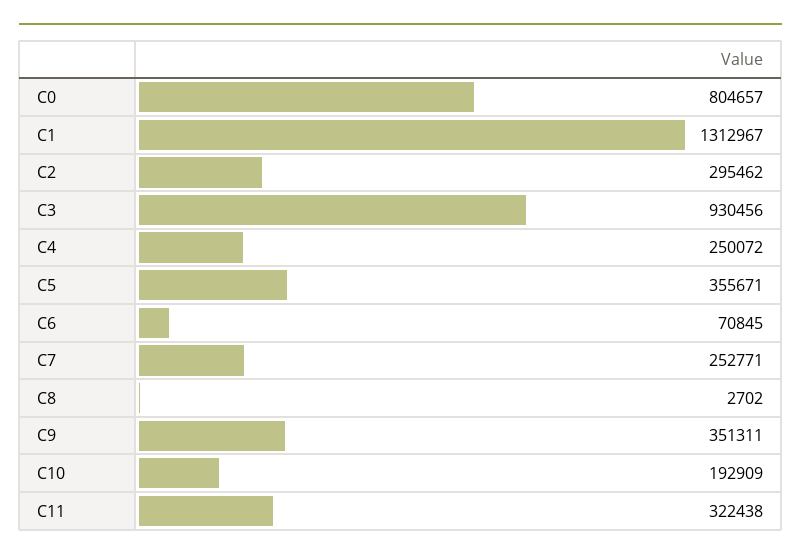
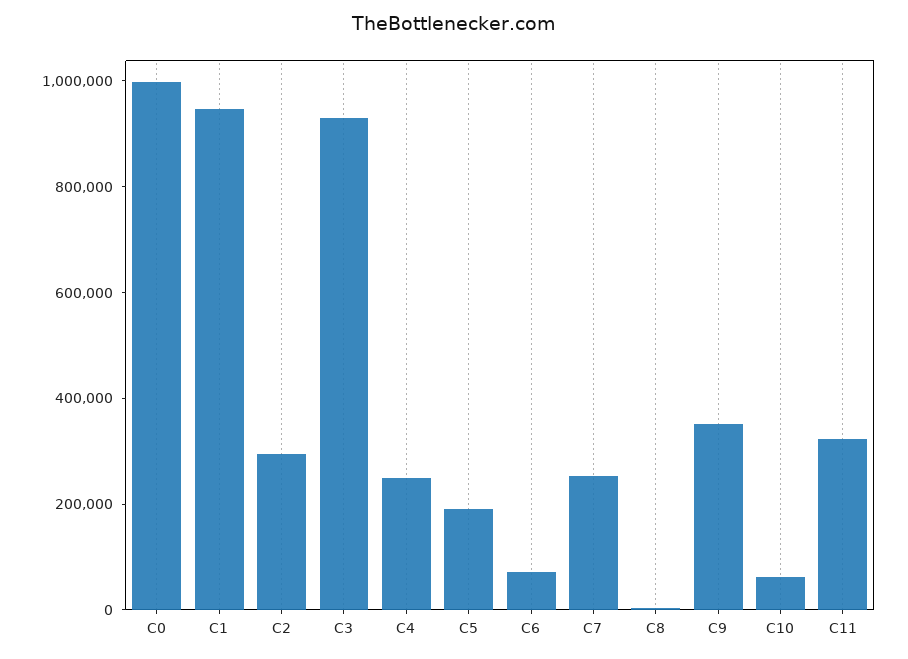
C0: 804657 -> 1000000
C1: 1312967 -> 950000
C5: 355671 -> 200000
C10: 192909 -> 50000

